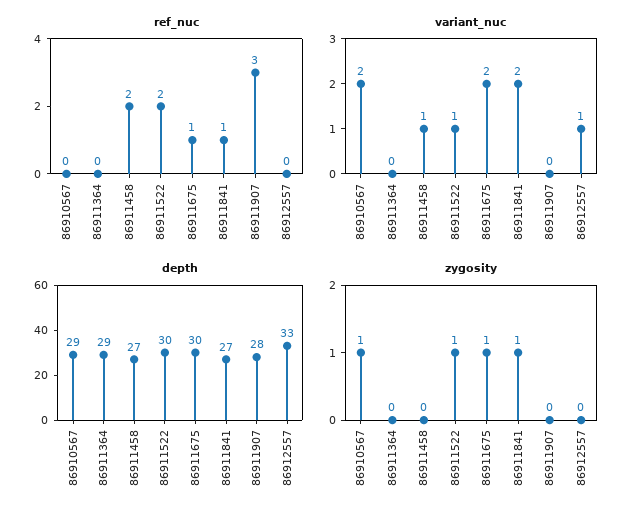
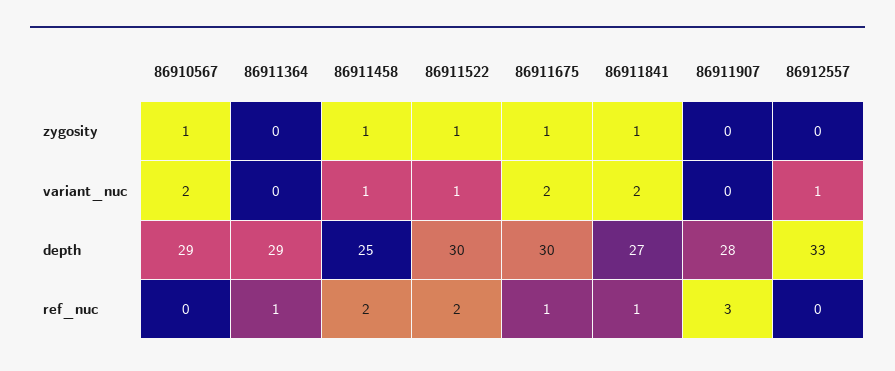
ref_nuc, 86911364: 0 -> 1
depth, 86911458: 27 -> 25
zygosity, 86911458: 0 -> 1

